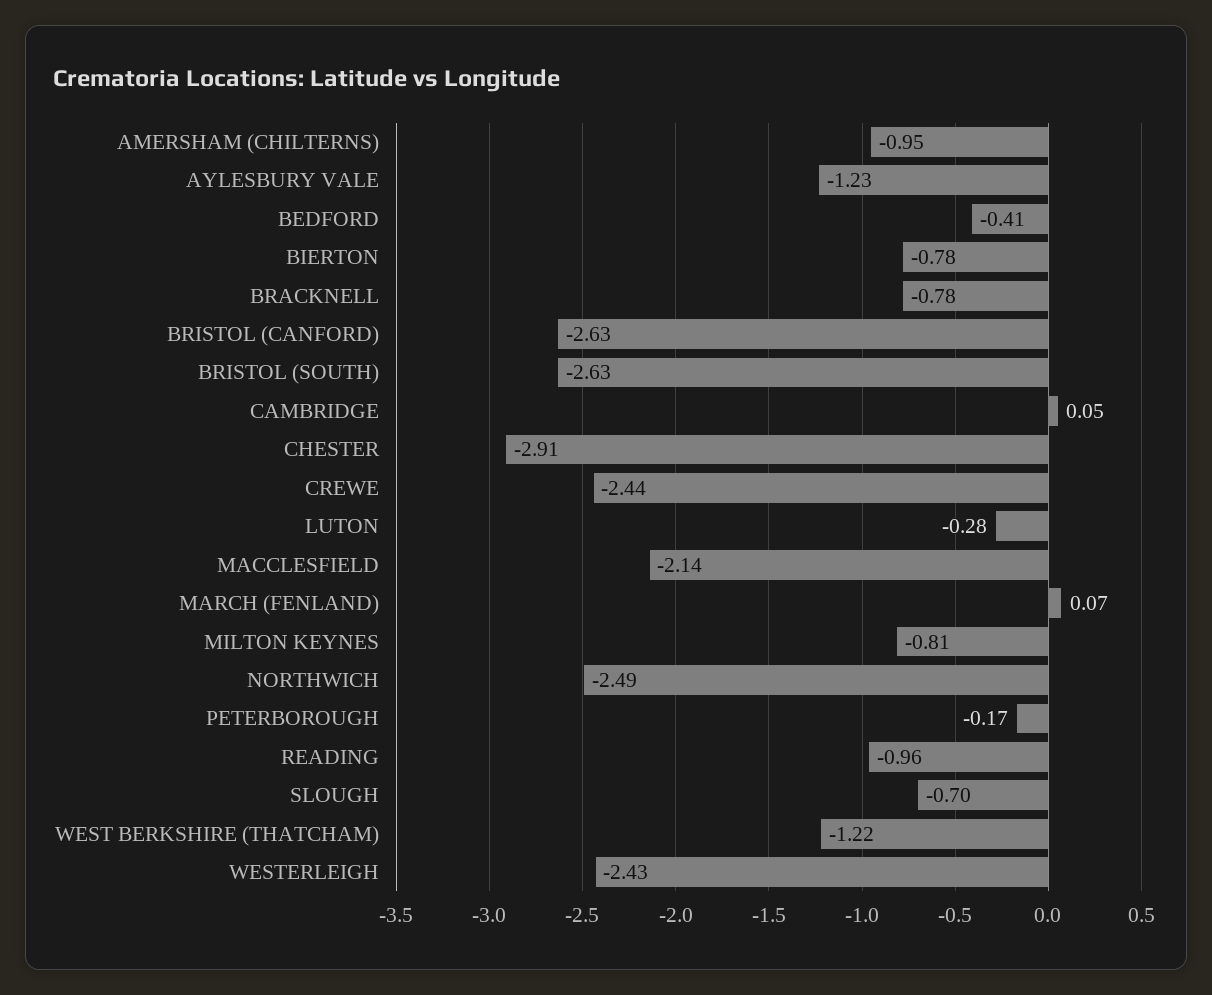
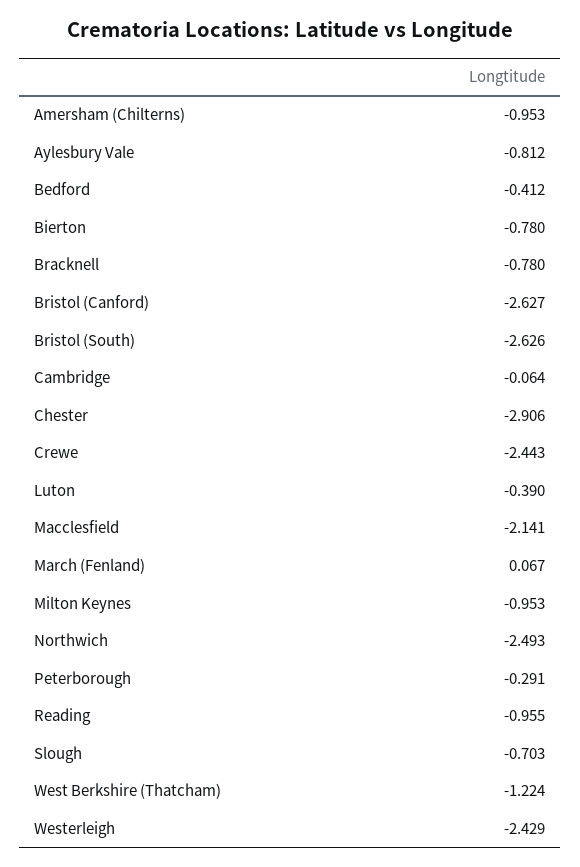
AYLESBURY VALE: -1.23 -> -0.812
CAMBRIDGE: 0.05 -> -0.064
LUTON: -0.28 -> -0.39
MILTON KEYNES: -0.81 -> -0.953
PETERBOROUGH: -0.17 -> -0.291

